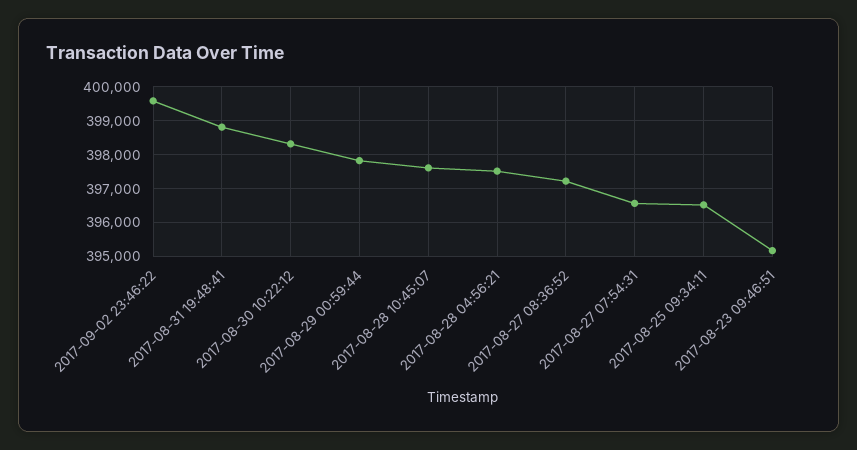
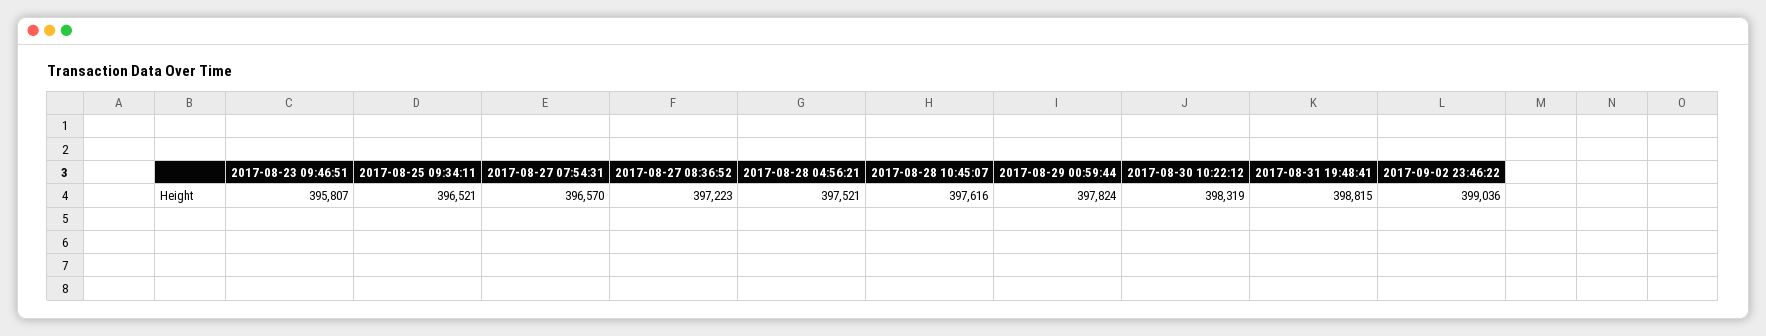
2017-09-02 23:46:22: 399600 -> 399036
2017-08-23 09:46:51: 395200 -> 395807

